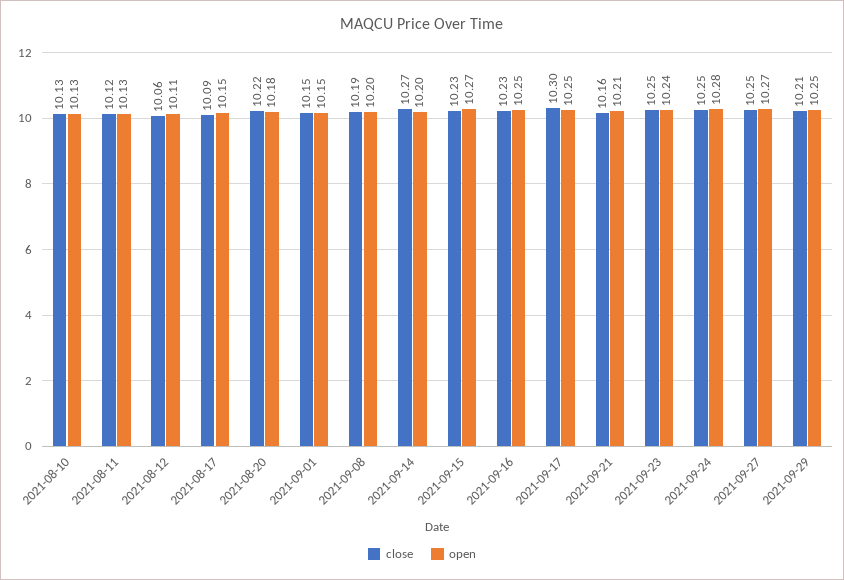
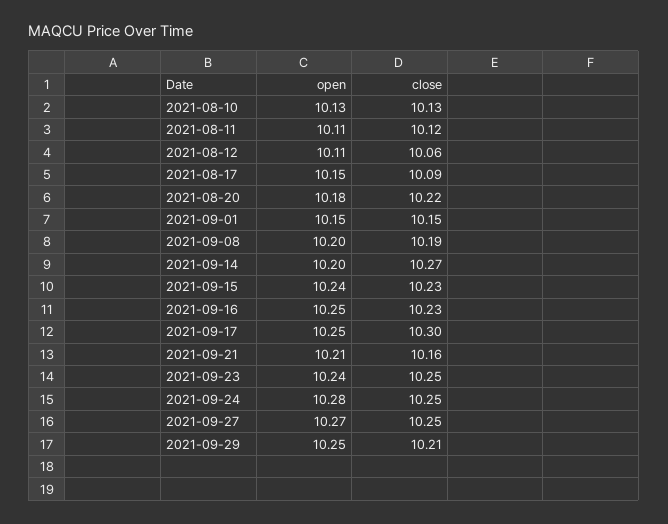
open, 2021-08-11: 10.13 -> 10.11
open, 2021-09-15: 10.27 -> 10.24

